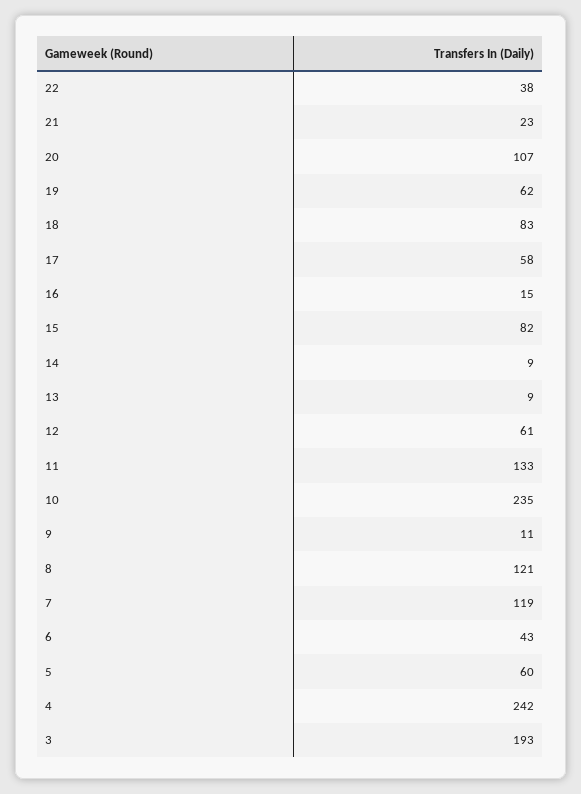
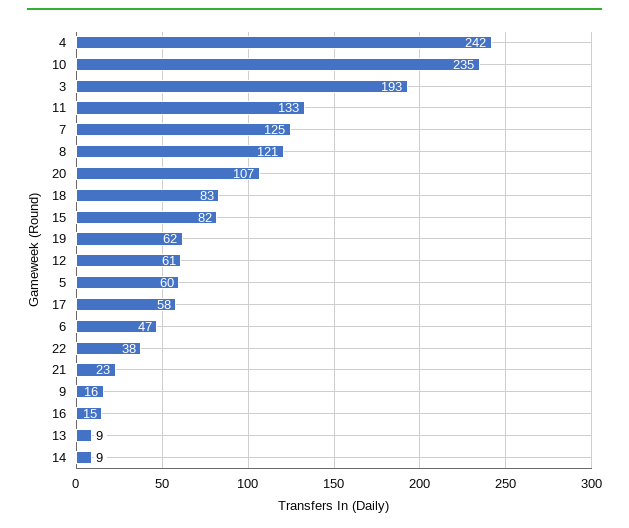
9: 11 -> 16
7: 119 -> 125
6: 43 -> 47

